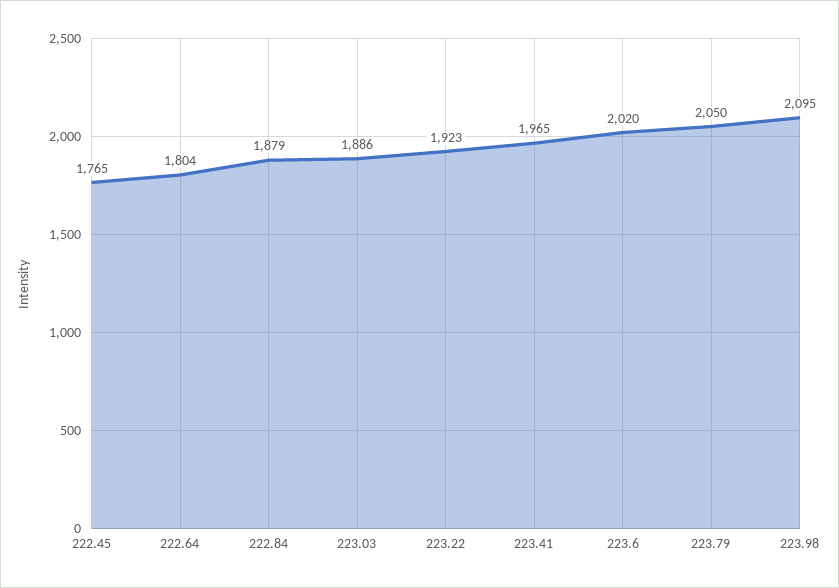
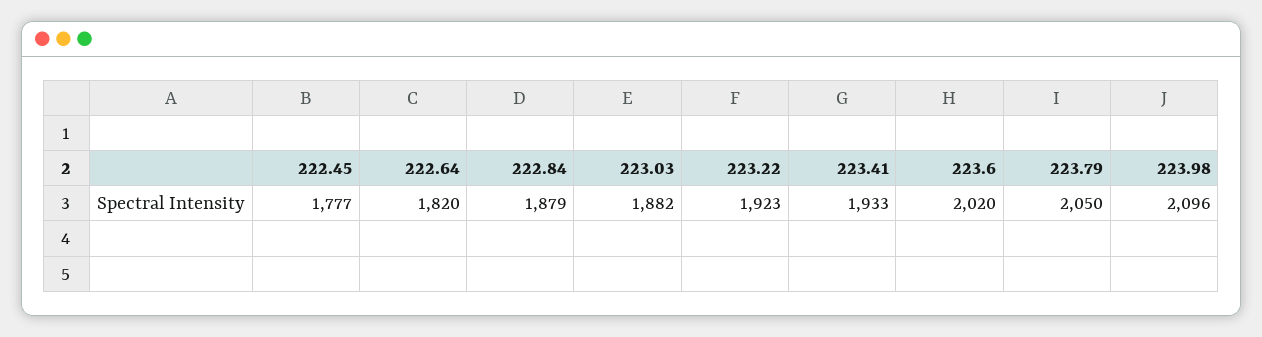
222.45: 1765 -> 1777
222.64: 1804 -> 1820
223.03: 1886 -> 1882
223.41: 1965 -> 1933
223.98: 2095 -> 2096

